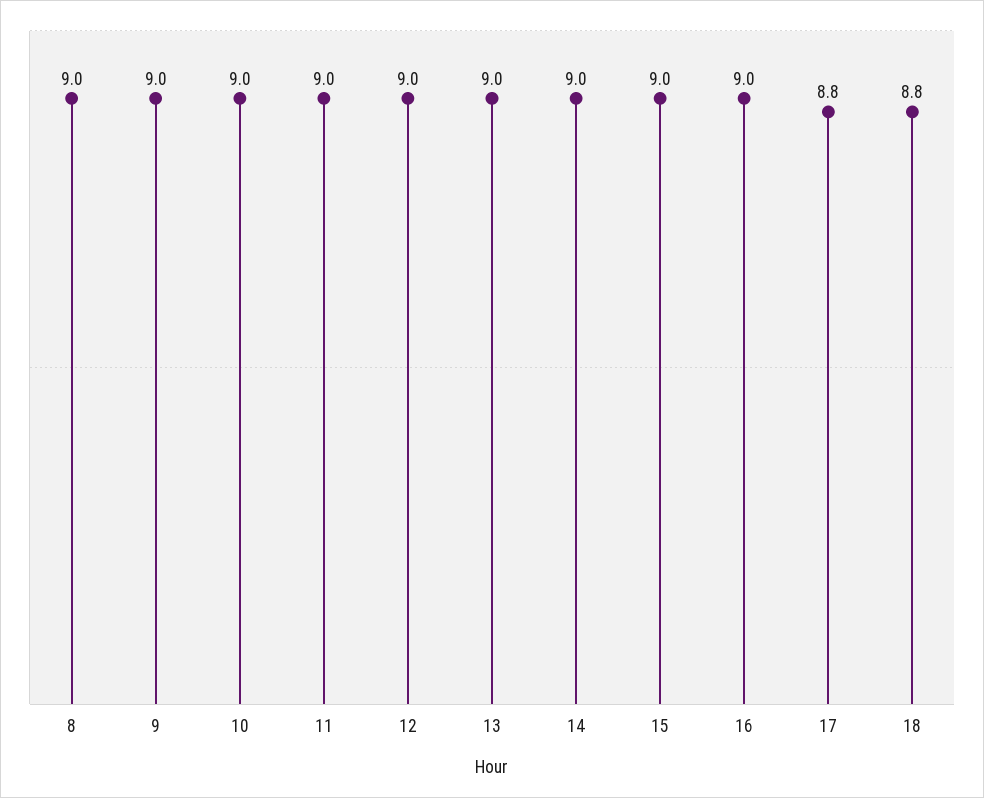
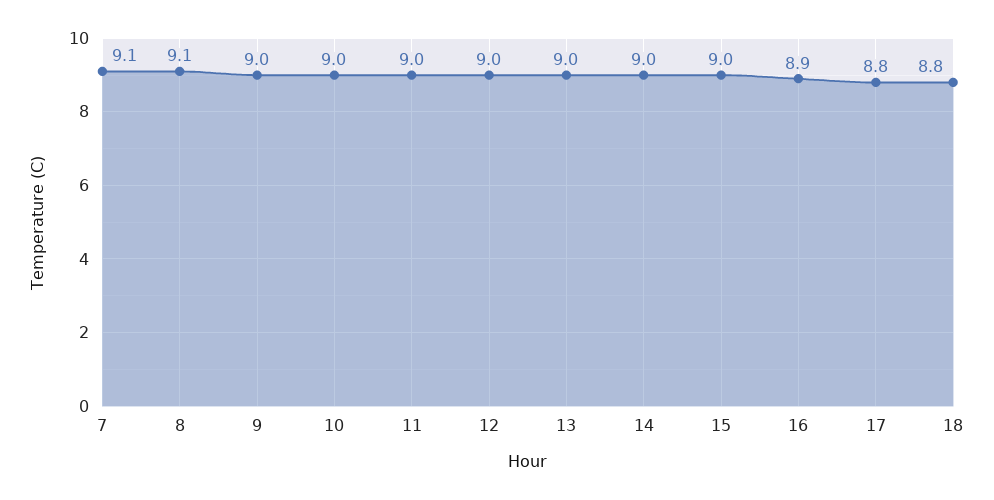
8: 9 -> 9.1
16: 9 -> 8.9
7: none -> 9.1

